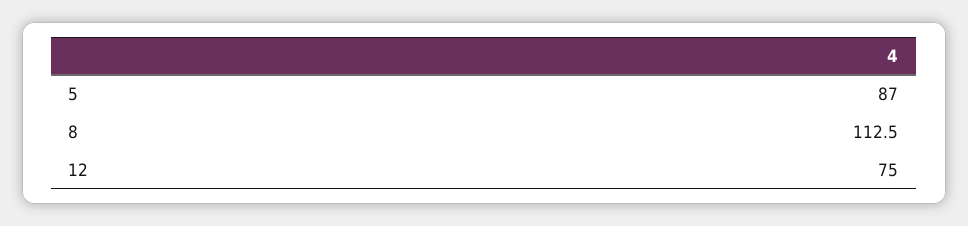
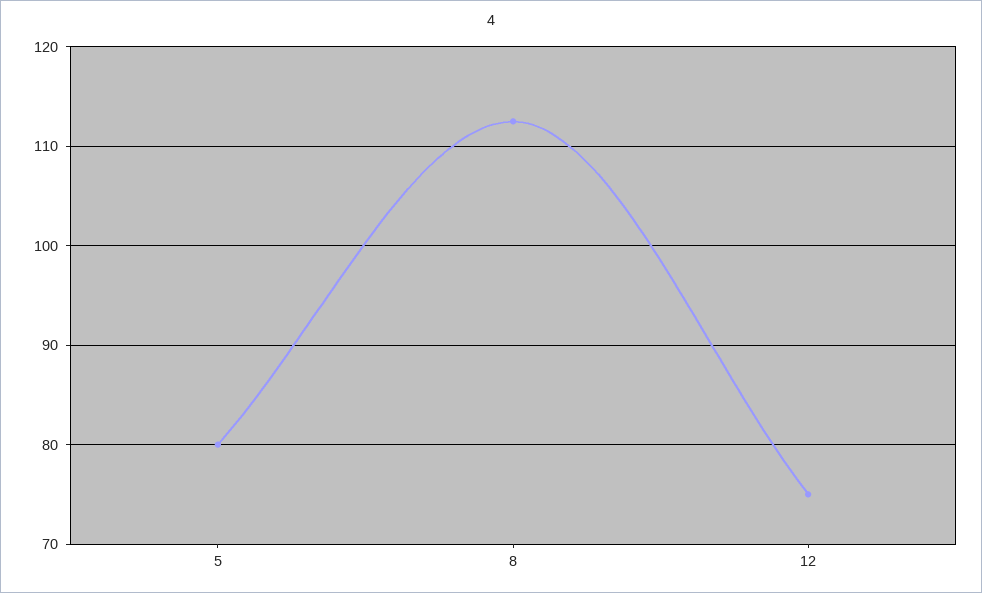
5: 87 -> 80

